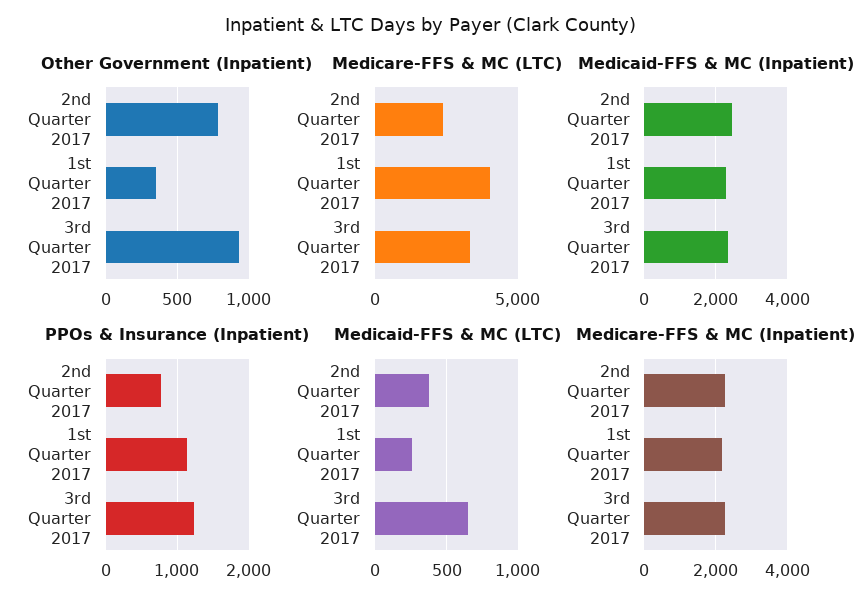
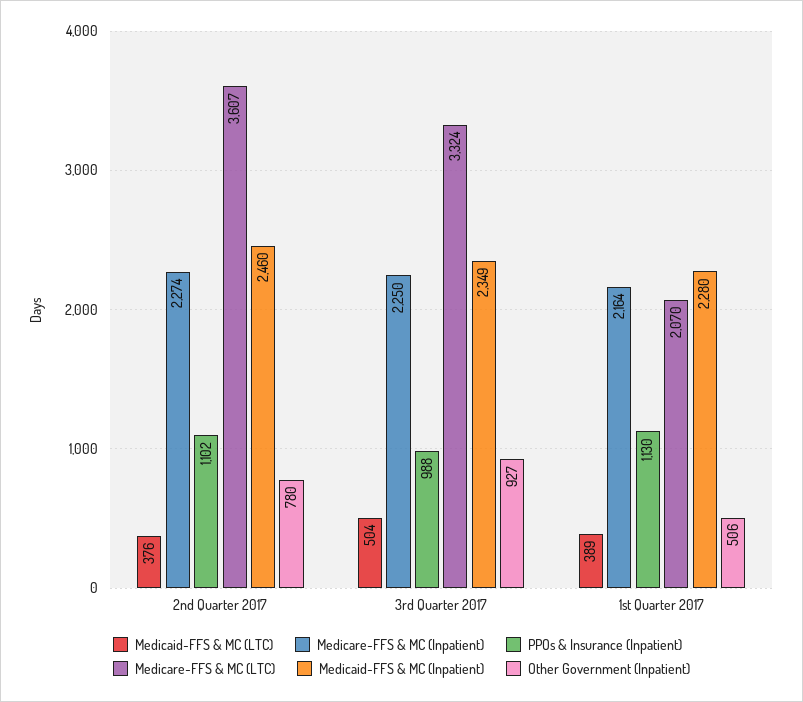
Other Government (Inpatient), 1st Quarter 2017: 350 -> 506
Medicare-FFS & MC (LTC), 2nd Quarter 2017: 2500 -> 3607
Medicare-FFS & MC (LTC), 1st Quarter 2017: 4000 -> 2070
PPOs & Insurance (Inpatient), 2nd Quarter 2017: 800 -> 1102
PPOs & Insurance (Inpatient), 3rd Quarter 2017: 1200 -> 988
Medicaid-FFS & MC (LTC), 1st Quarter 2017: 250 -> 389
Medicaid-FFS & MC (LTC), 3rd Quarter 2017: 650 -> 504

